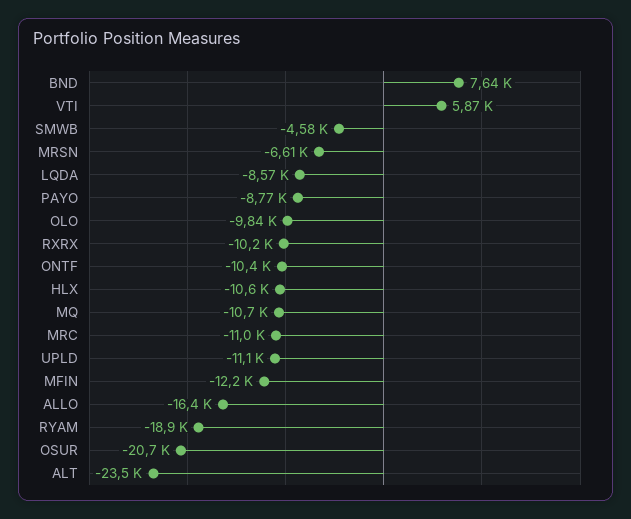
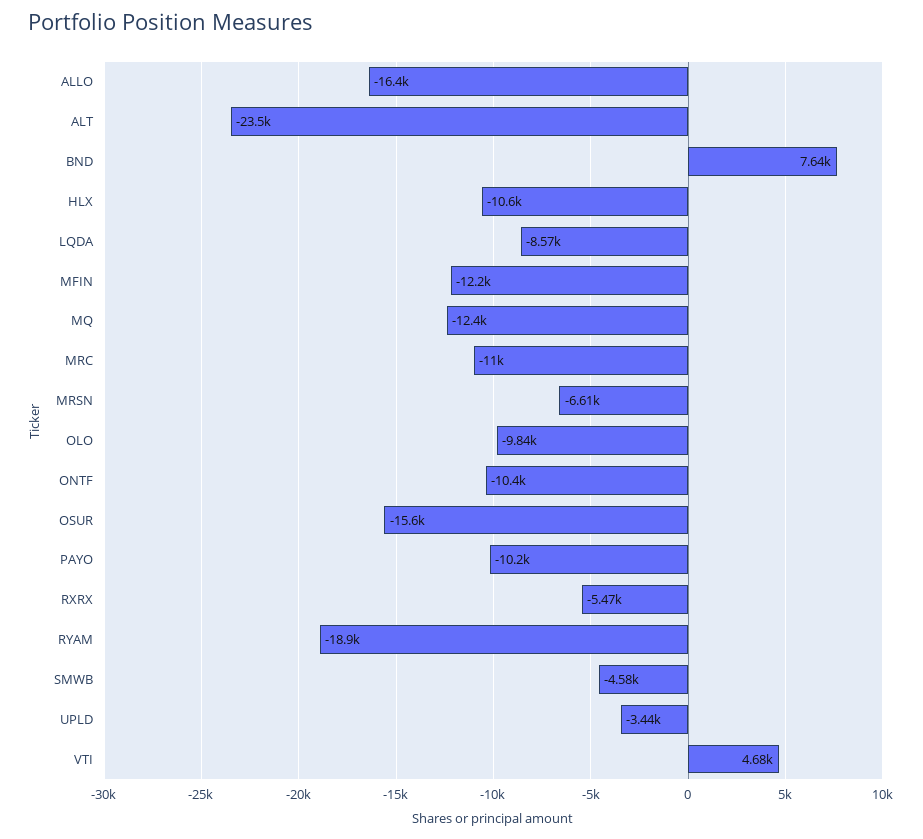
VTI: 5870 -> 4680
PAYO: -8770 -> -10200
RXRX: -10200 -> -5470
MQ: -10700 -> -12400
UPLD: -11100 -> -3440
OSUR: -20700 -> -15600

